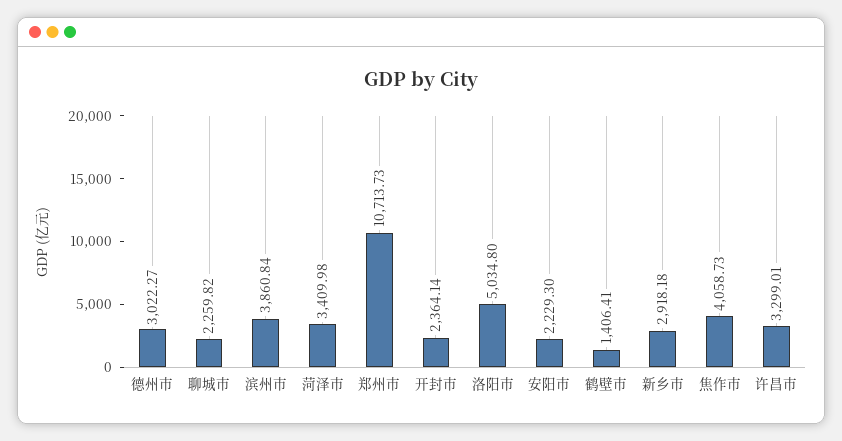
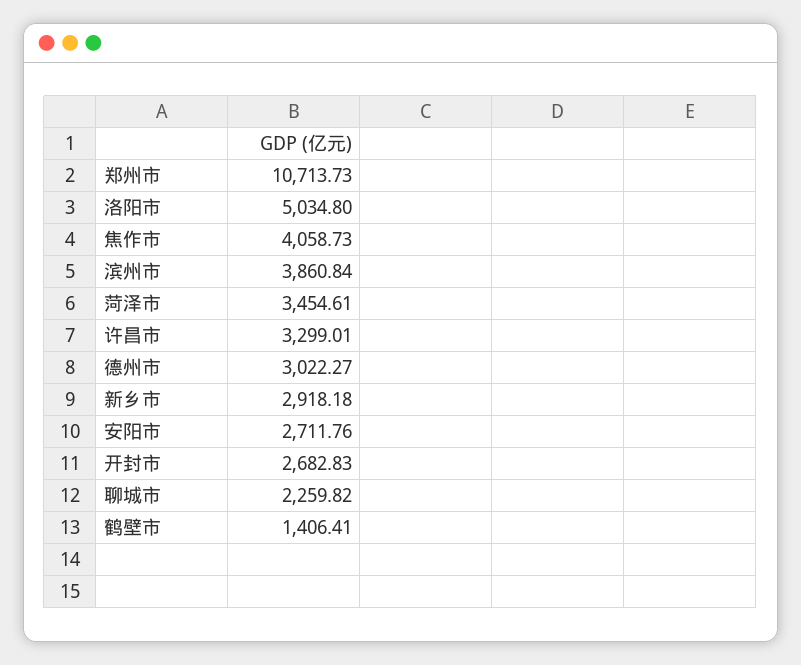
菏泽市: 3409.98 -> 3454.61
开封市: 2364.14 -> 2682.83
安阳市: 2229.3 -> 2711.76

